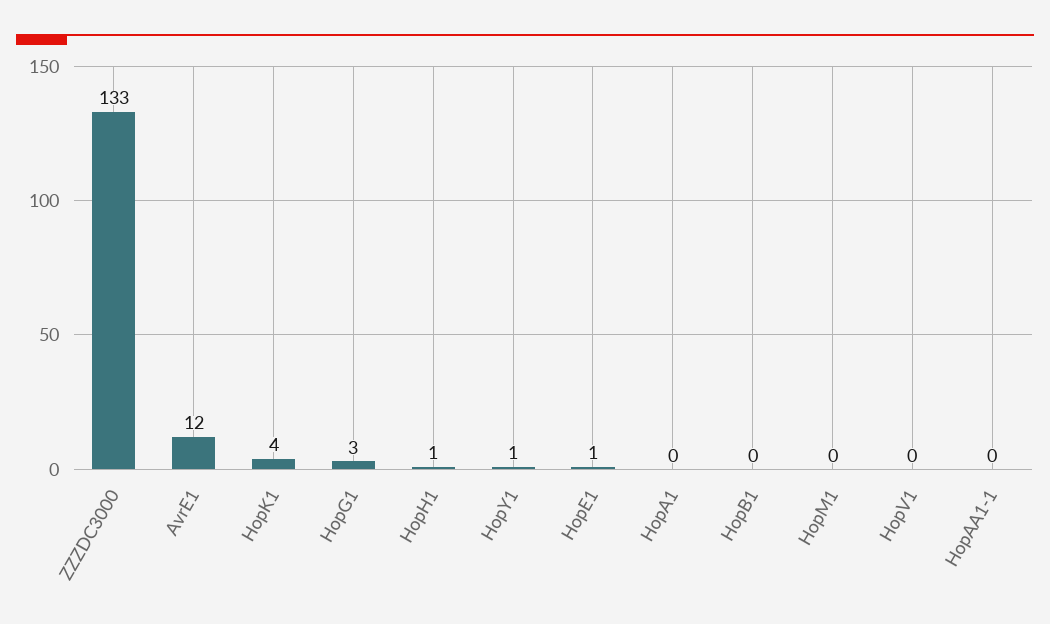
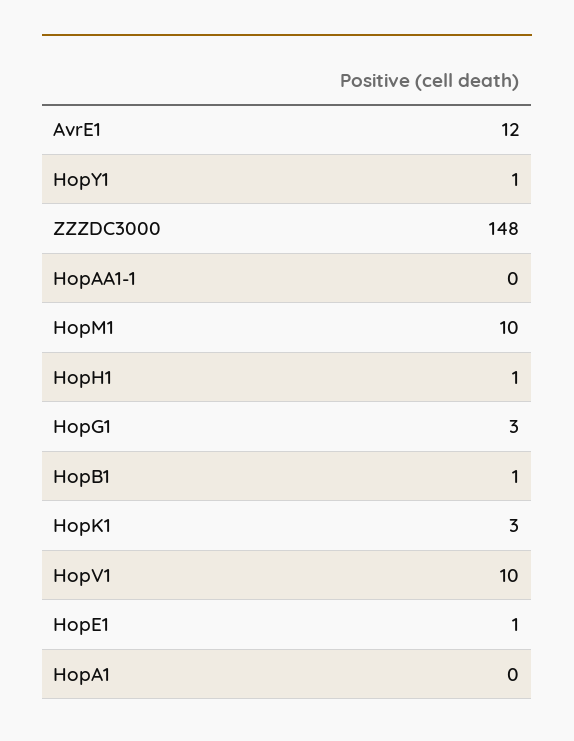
ZZZDC3000: 133 -> 148
HopK1: 4 -> 3
HopB1: 0 -> 1
HopM1: 0 -> 10
HopV1: 0 -> 10

